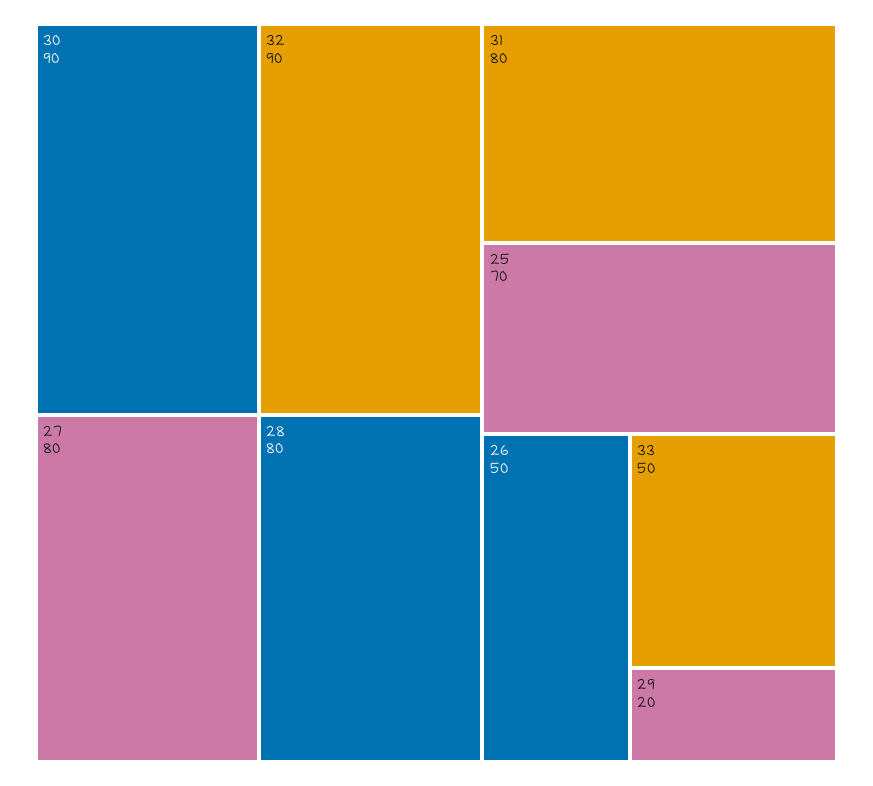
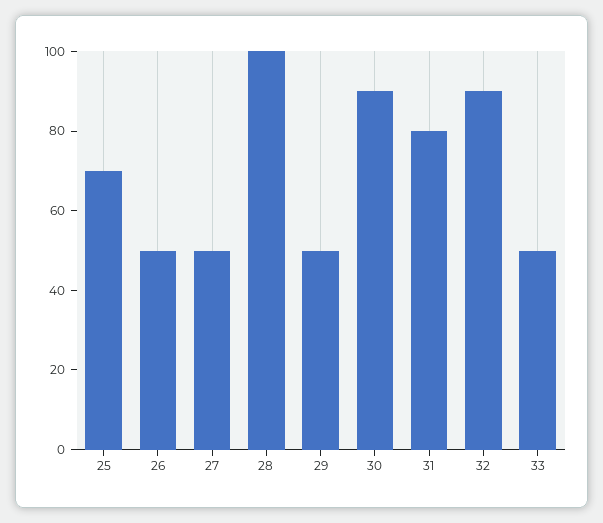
27: 80 -> 50
28: 80 -> 100
29: 20 -> 50

